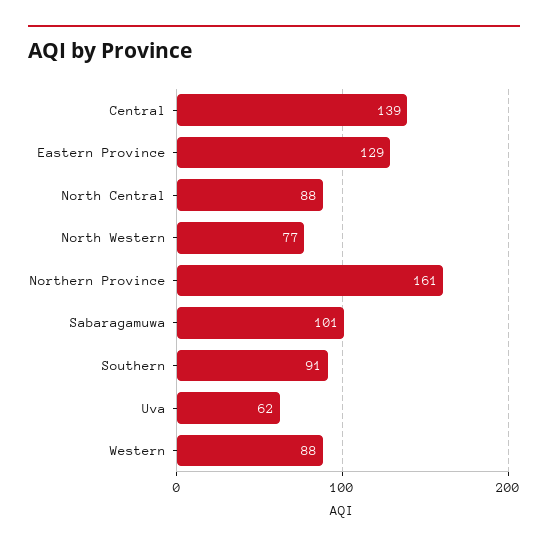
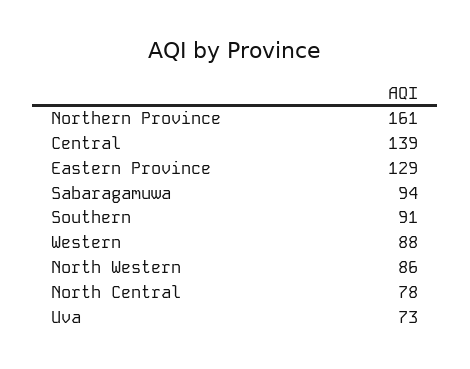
North Central: 88 -> 78
North Western: 77 -> 86
Sabaragamuwa: 101 -> 94
Uva: 62 -> 73

